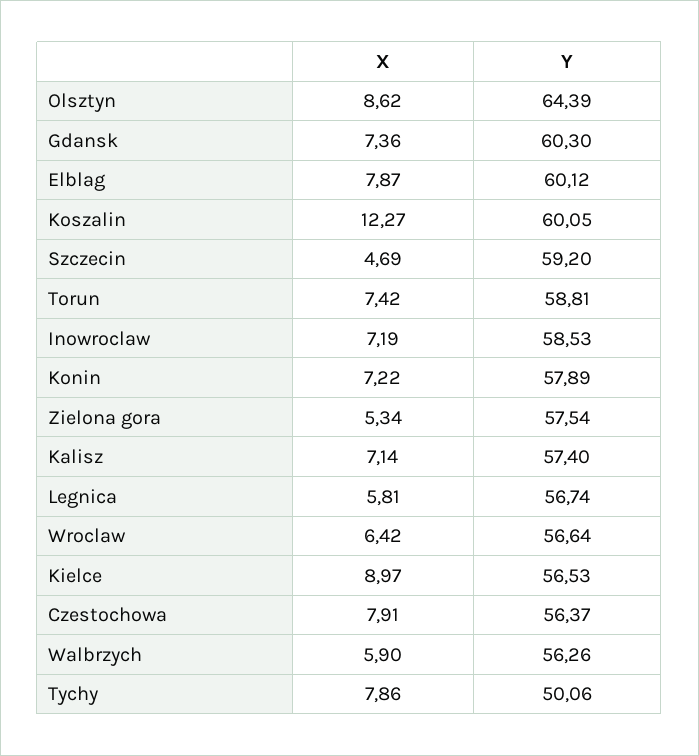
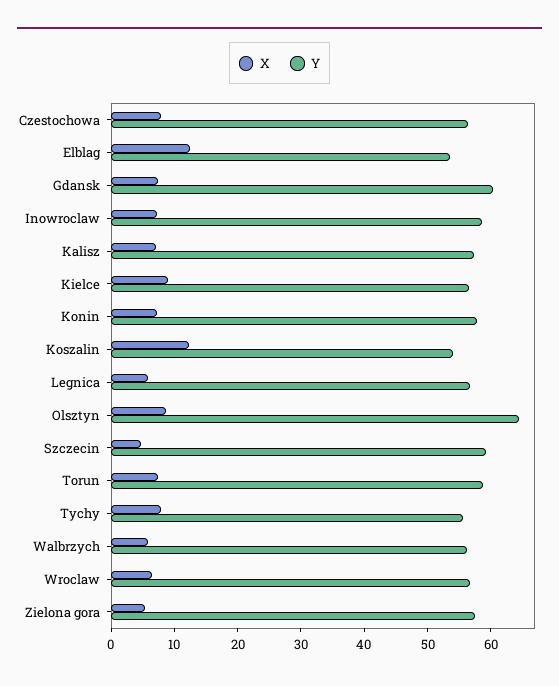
X, Elblag: 7.87 -> 12
Y, Elblag: 60.12 -> 54
Y, Koszalin: 60.05 -> 54
Y, Tychy: 50.06 -> 56

